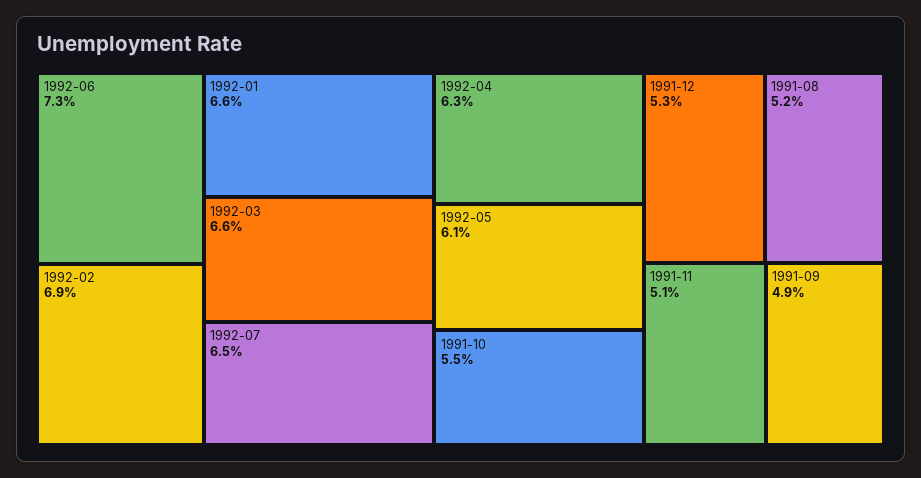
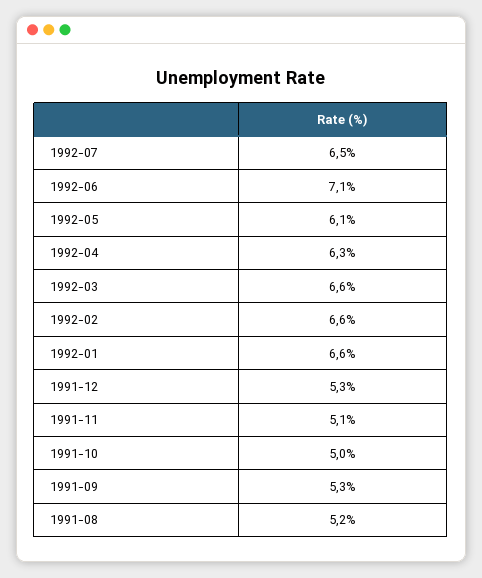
1992-06: 7.3 -> 7.1
1992-02: 6.9 -> 6.6
1991-10: 5.5 -> 5
1991-09: 4.9 -> 5.3

